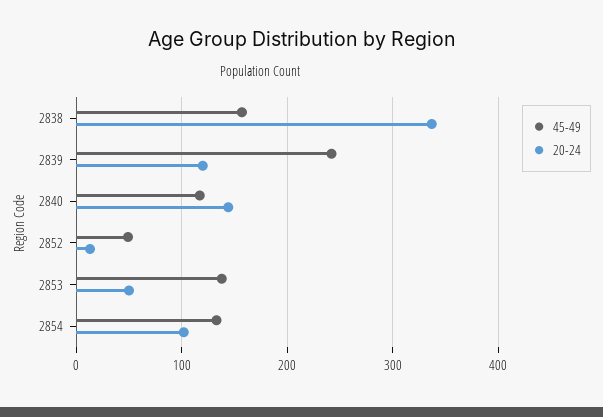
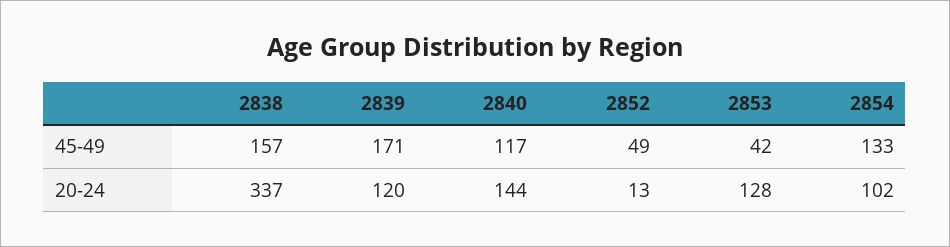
45-49, 2839: 240 -> 171
45-49, 2853: 140 -> 42
20-24, 2853: 50 -> 128

